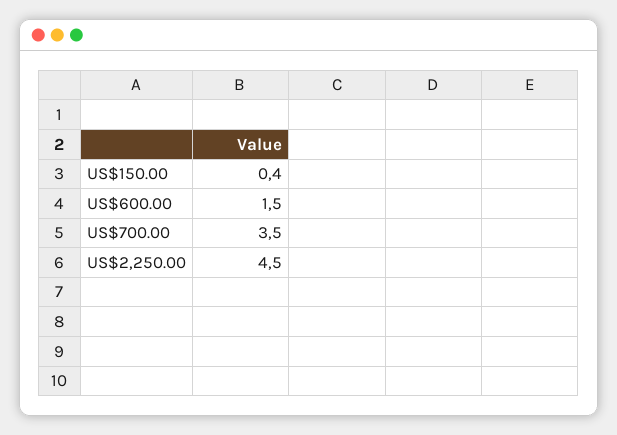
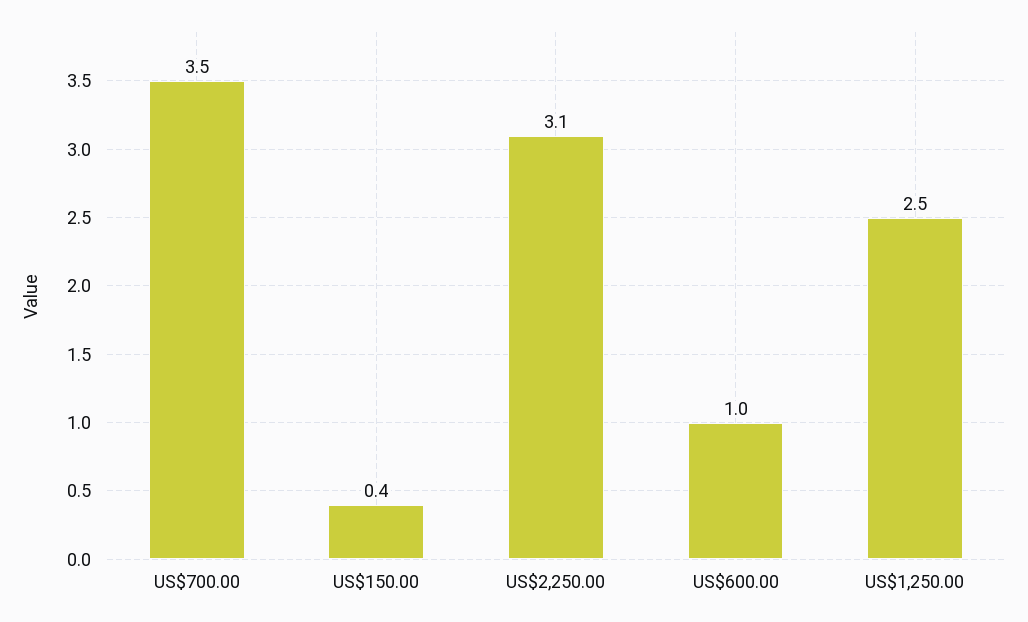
US$600.00: 1.5 -> 1
US$2,250.00: 4.5 -> 3.1
US$1,250.00: none -> 2.5

